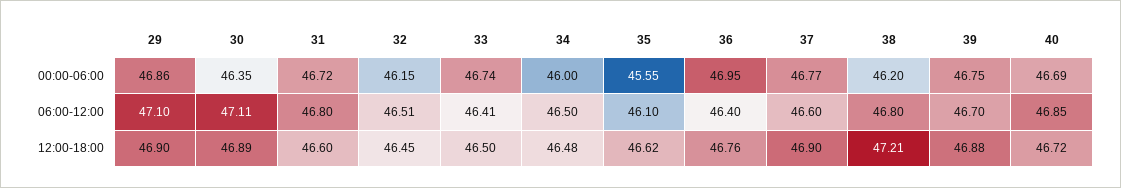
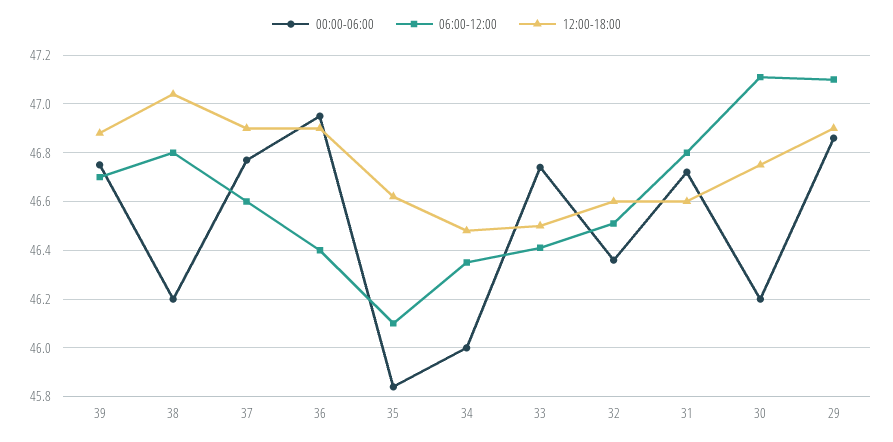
00:00-06:00, 30: 46.35 -> 46.2
00:00-06:00, 32: 46.15 -> 46.35
00:00-06:00, 35: 45.55 -> 45.85
00:00-06:00, 40: 46.69 -> none
06:00-12:00, 34: 46.5 -> 46.35
06:00-12:00, 40: 46.85 -> none
12:00-18:00, 30: 46.89 -> 46.75
12:00-18:00, 32: 46.45 -> 46.6
12:00-18:00, 36: 46.76 -> 46.9
12:00-18:00, 38: 47.21 -> 47.05
12:00-18:00, 40: 46.72 -> none

